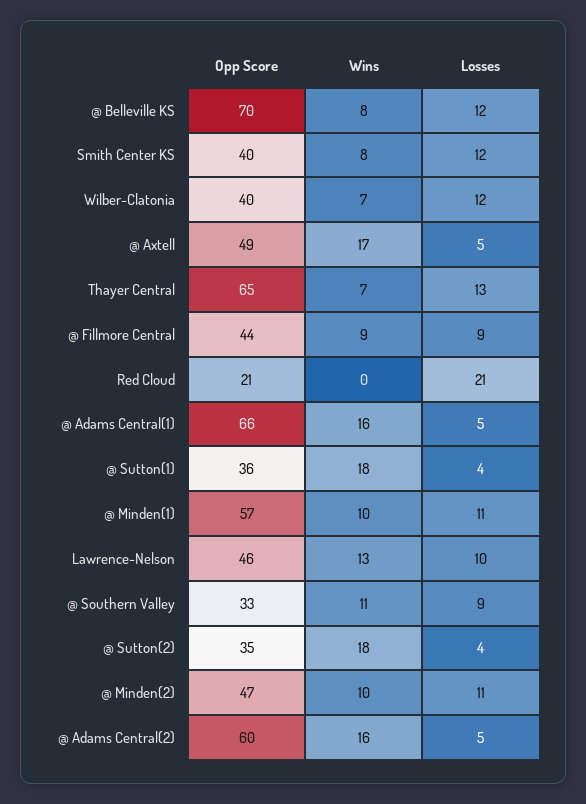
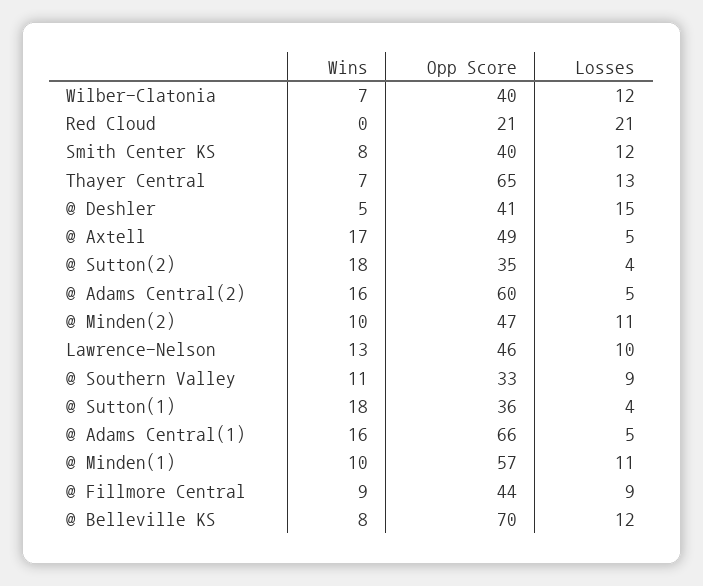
Wins, @ Deshler: none -> 5
Opp Score, @ Deshler: none -> 41
Losses, @ Deshler: none -> 15

